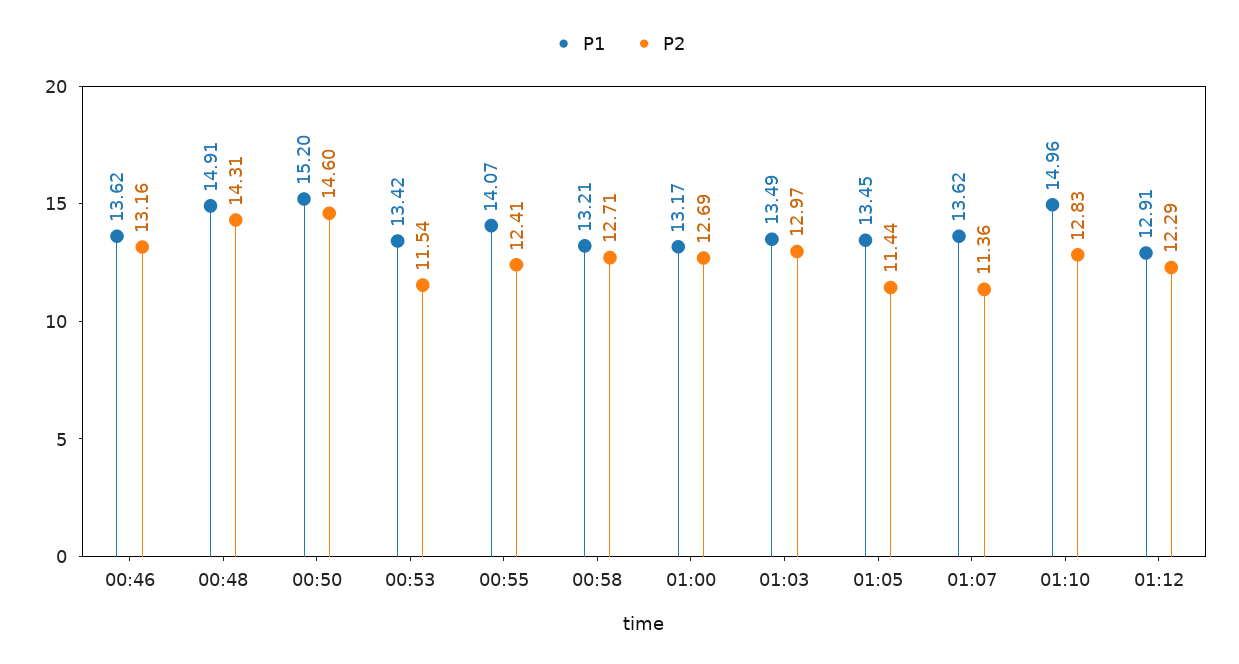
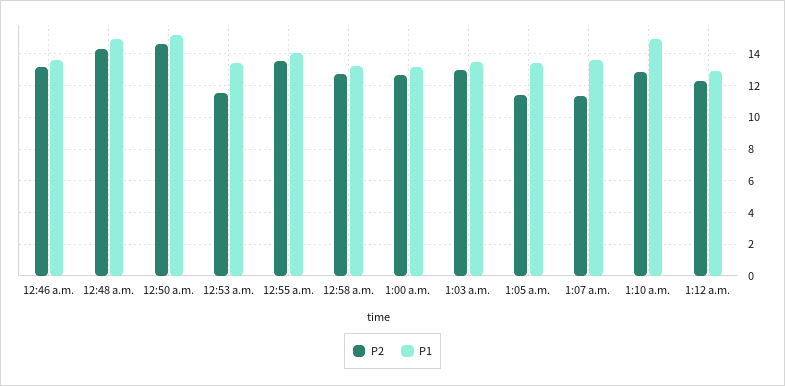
P2, 00:55: 12.41 -> 13.5

